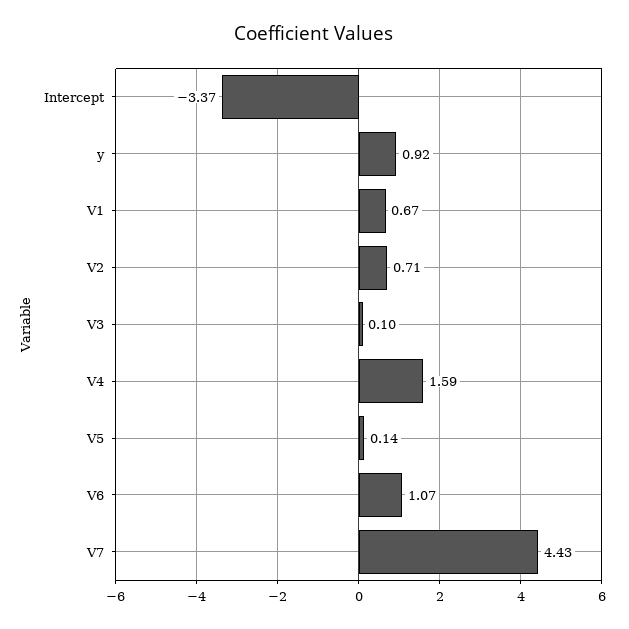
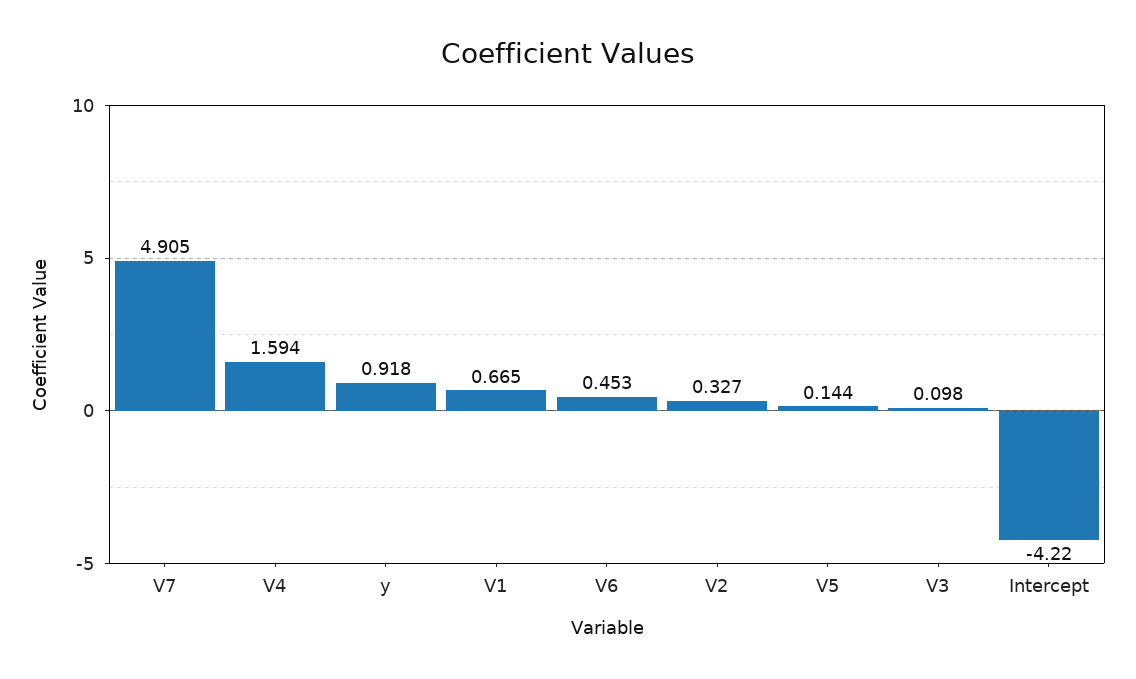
Intercept: -3.37 -> -4.22
V2: 0.71 -> 0.327
V6: 1.07 -> 0.453
V7: 4.43 -> 4.905

